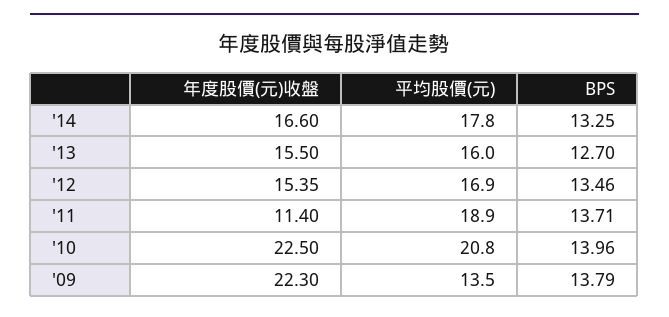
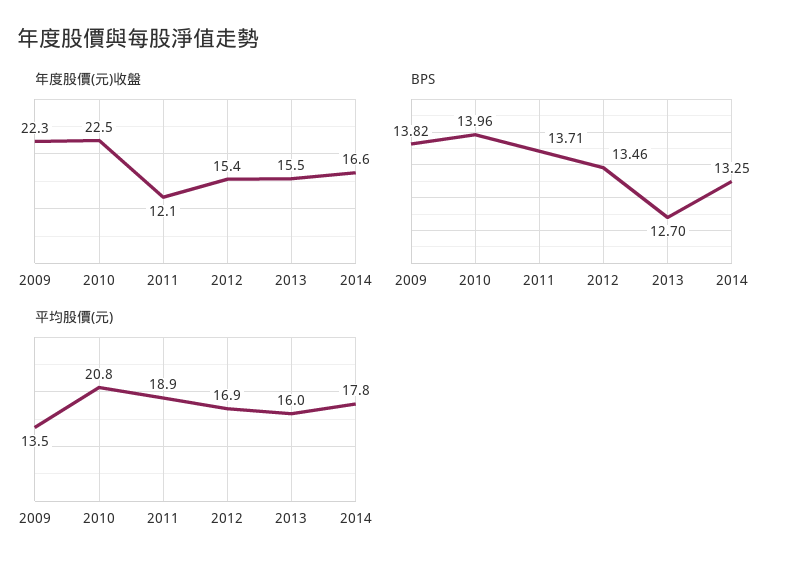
年度股價(元)收盤, '11: 11.4 -> 12.1
BPS, '09: 13.79 -> 13.82

